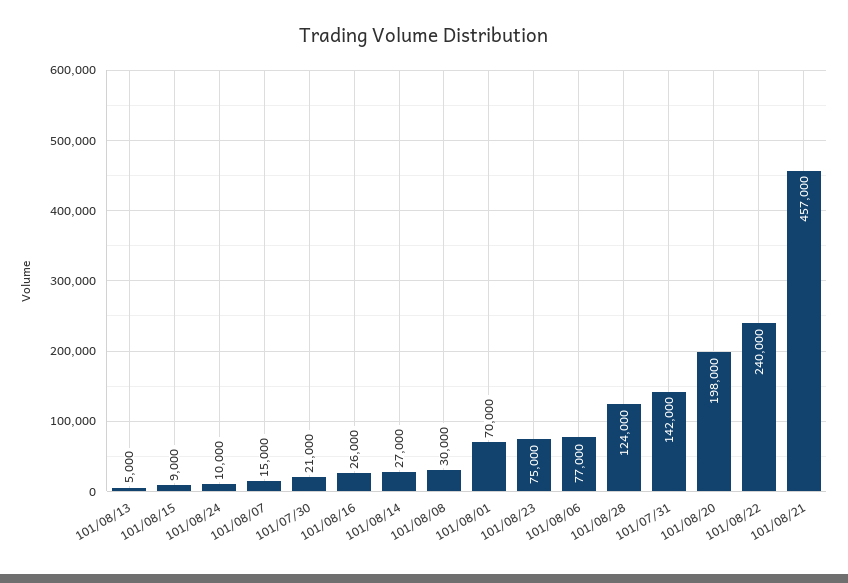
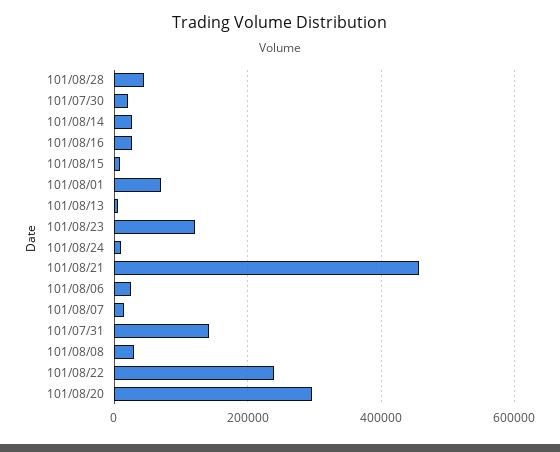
101/08/23: 75000 -> 120000
101/08/06: 77000 -> 20000
101/08/28: 124000 -> 40000
101/08/20: 198000 -> 300000

